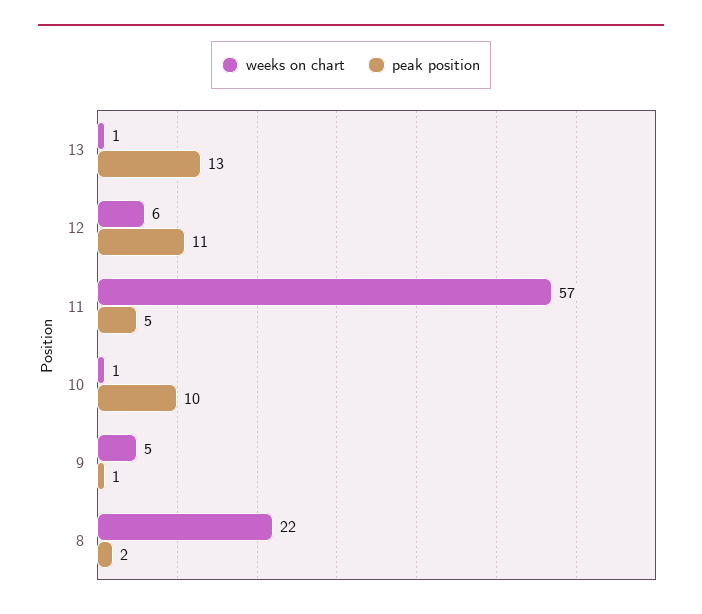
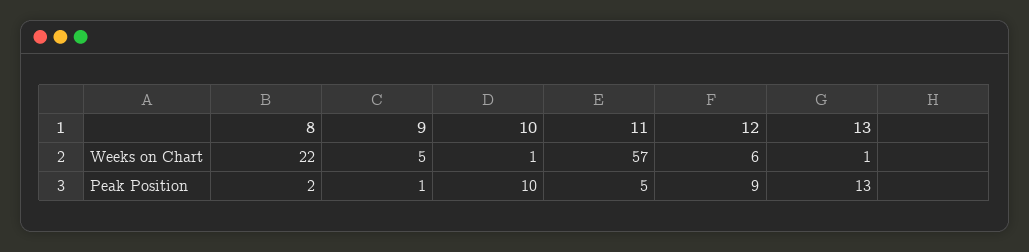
peak position, 12: 11 -> 9

